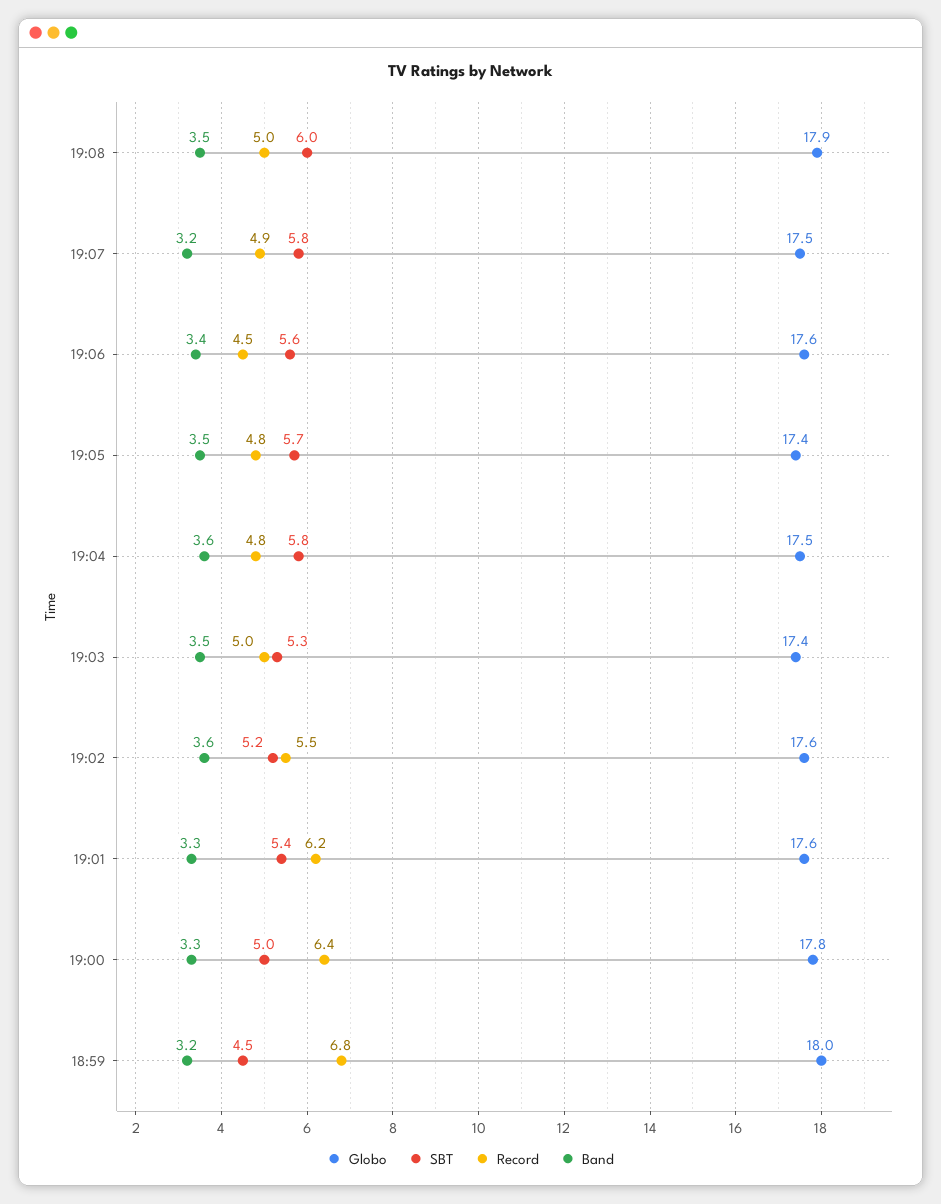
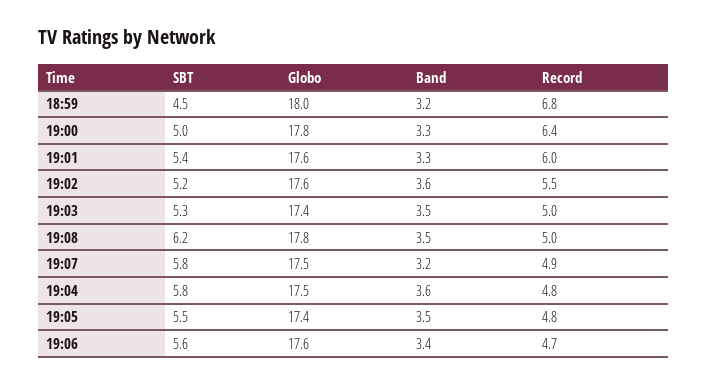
Globo, 19:08: 17.9 -> 17.8
SBT, 19:08: 6 -> 6.2
Record, 19:06: 4.5 -> 4.7
SBT, 19:05: 5.7 -> 5.5
Record, 19:01: 6.2 -> 6

